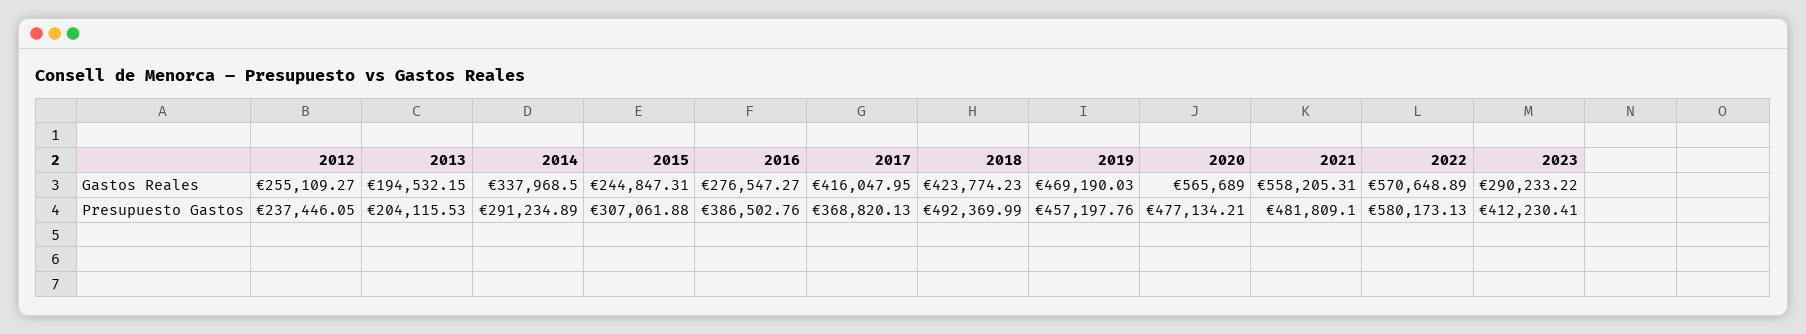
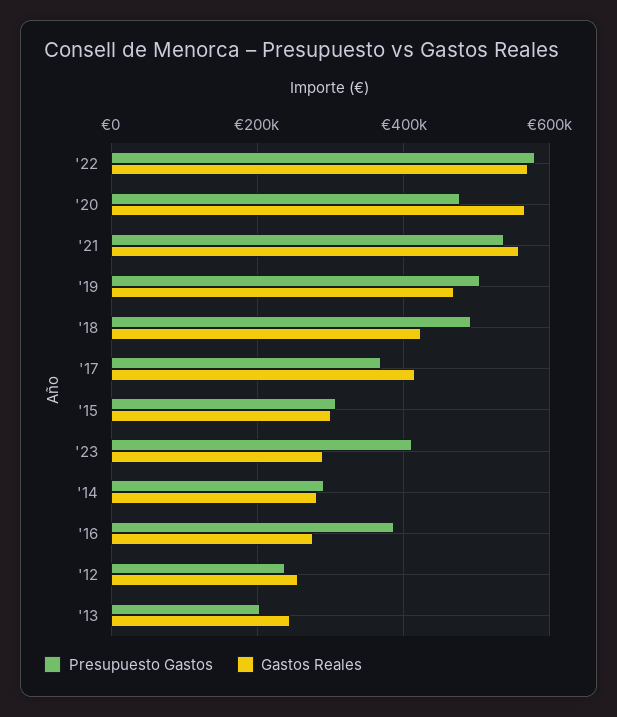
Gastos Reales, 2013: 194532.15 -> 240000
Gastos Reales, 2014: 337968.5 -> 280000
Gastos Reales, 2015: 244847.31 -> 300000
Presupuesto Gastos, 2019: 457197.76 -> 500000
Presupuesto Gastos, 2021: 481809.1 -> 540000

